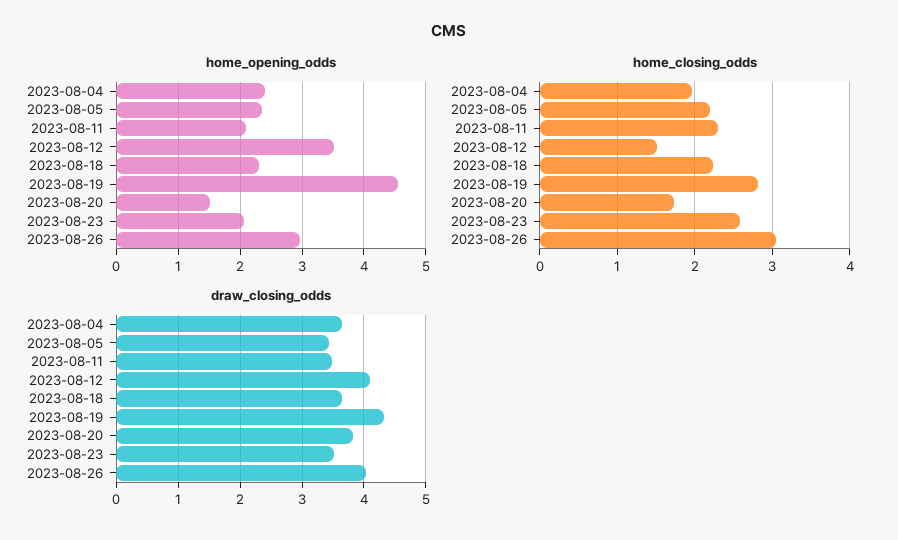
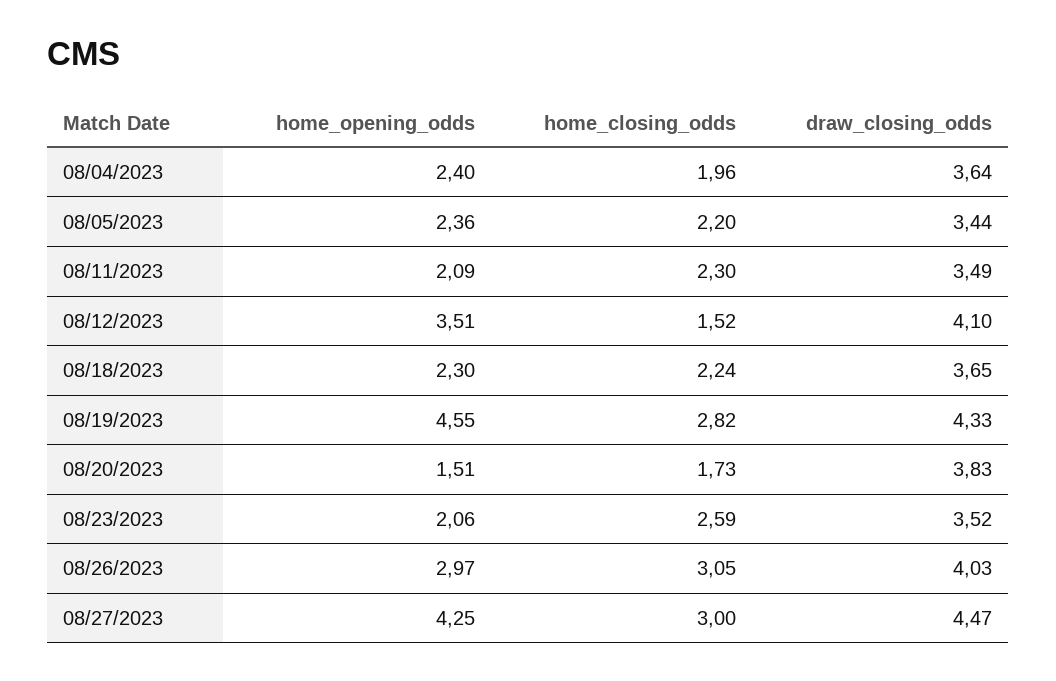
home_opening_odds, 08/27/2023: none -> 4.25
home_closing_odds, 08/27/2023: none -> 3
draw_closing_odds, 08/27/2023: none -> 4.47

